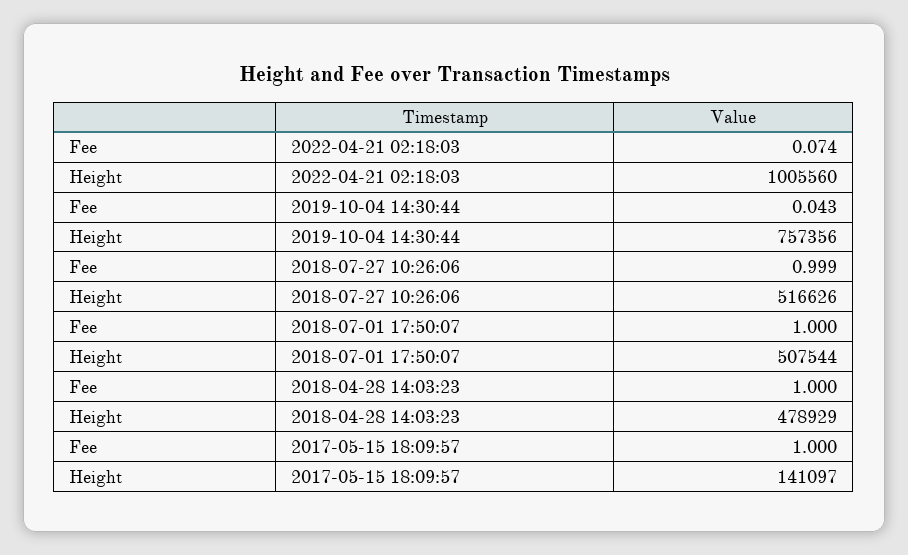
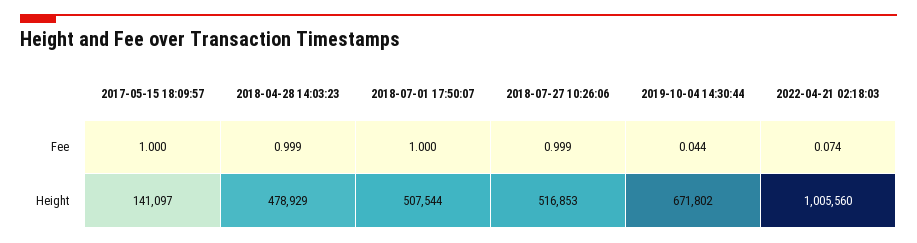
Fee, 2019-10-04 14:30:44: 0.043 -> 0.044
Height, 2019-10-04 14:30:44: 757356 -> 671802
Height, 2018-07-27 10:26:06: 516626 -> 516853
Fee, 2018-04-28 14:03:23: 1 -> 0.999

